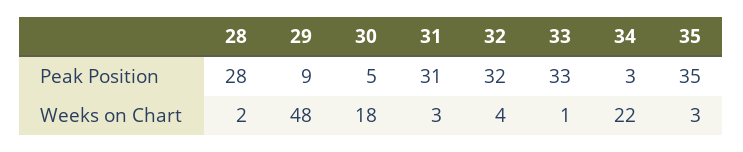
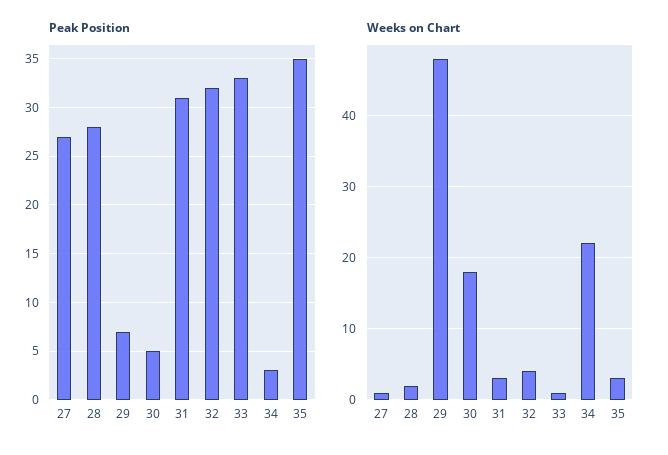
Peak Position, 29: 9 -> 7
Peak Position, 27: none -> 27
Weeks on Chart, 27: none -> 1

